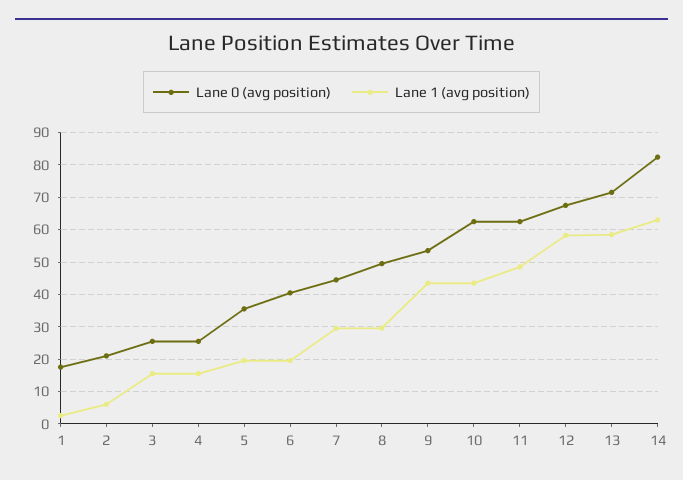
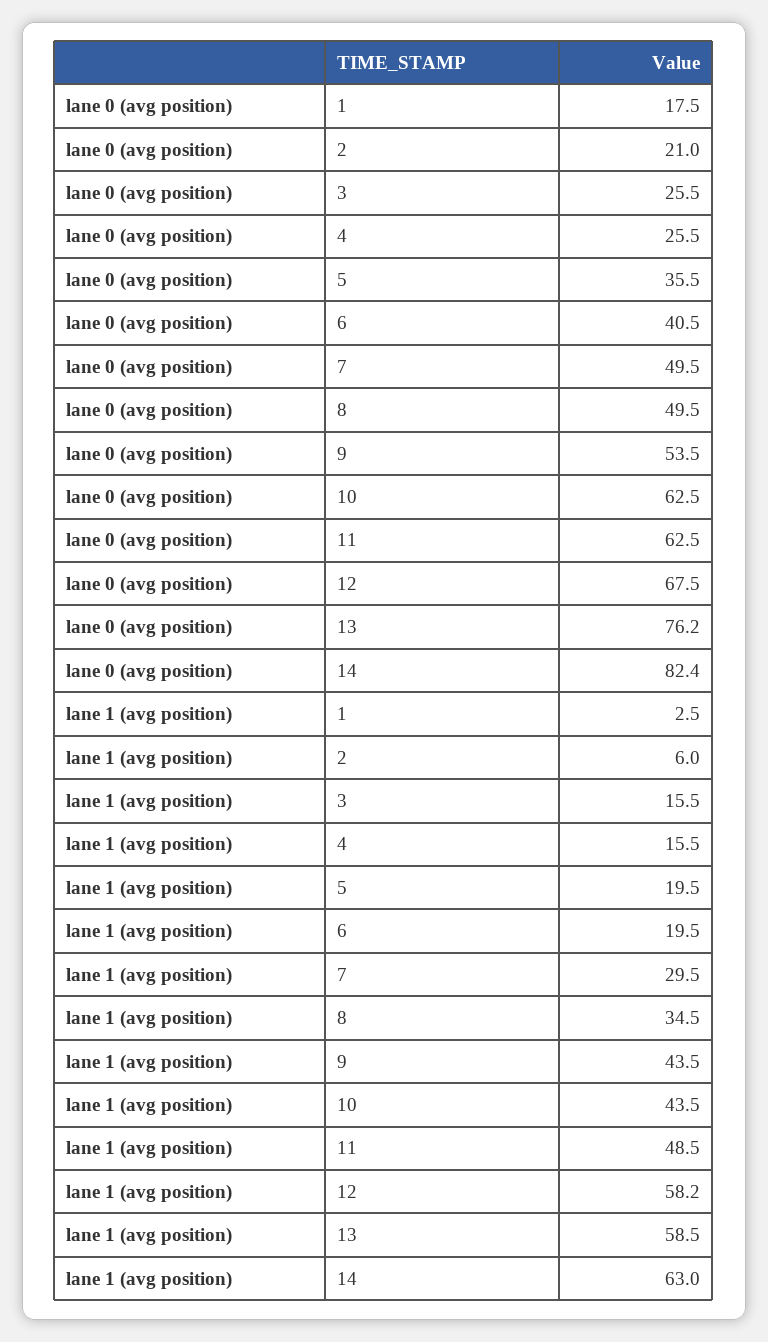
Lane 0 (avg position), 7: 44 -> 49.5
Lane 1 (avg position), 8: 30 -> 34.5
Lane 0 (avg position), 13: 72 -> 76.2

